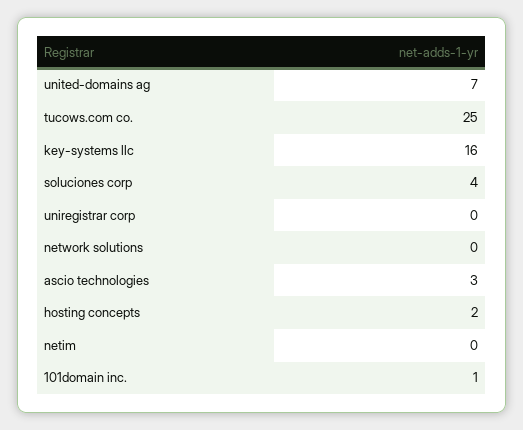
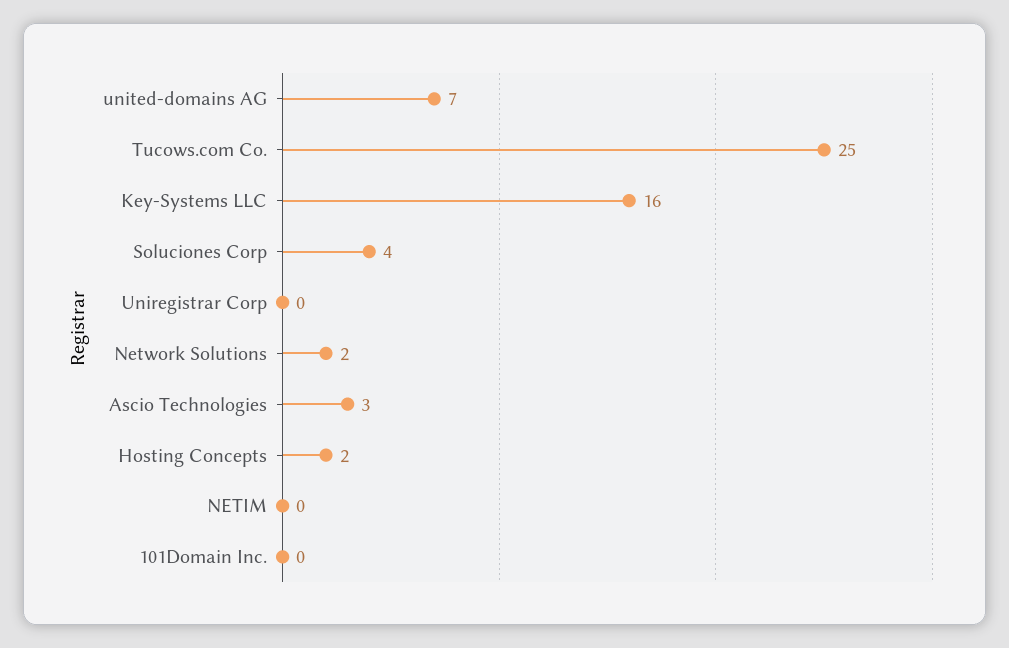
network solutions: 0 -> 2
101domain inc.: 1 -> 0

